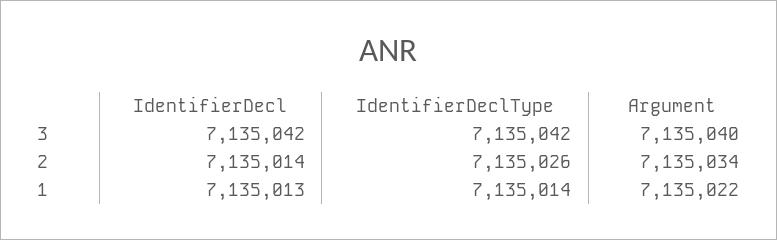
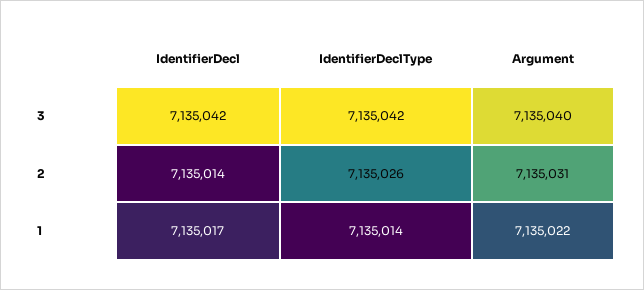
Argument, 2: 7135034 -> 7135031
IdentifierDecl, 1: 7135013 -> 7135017

